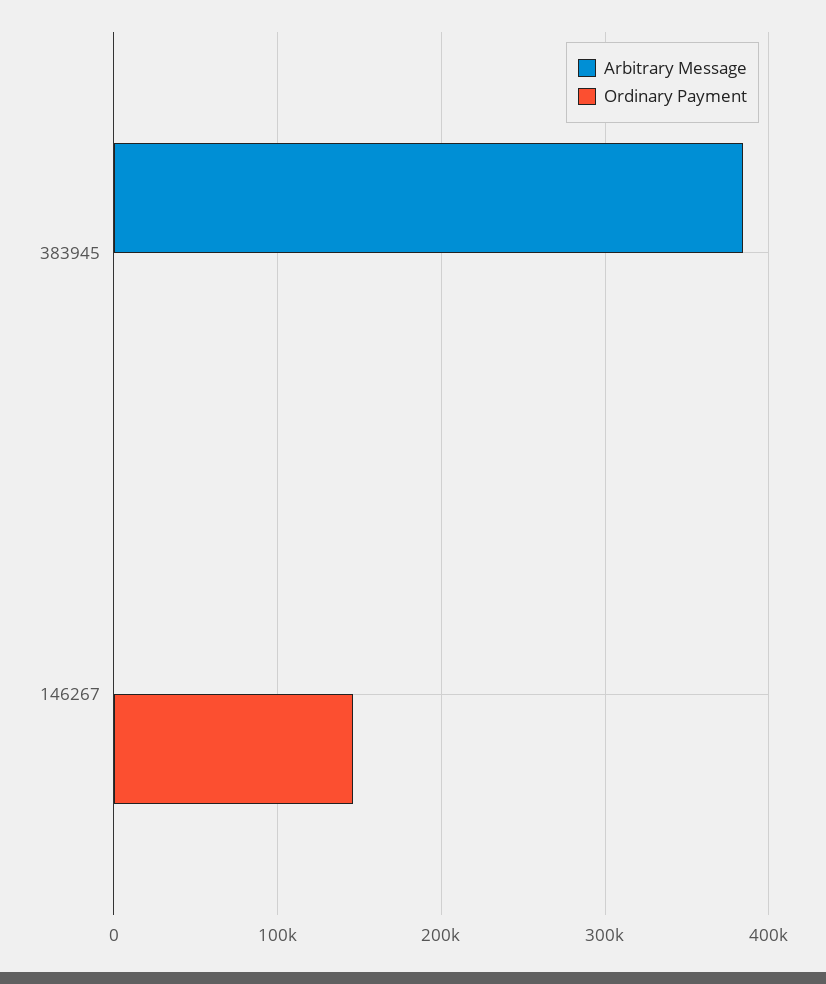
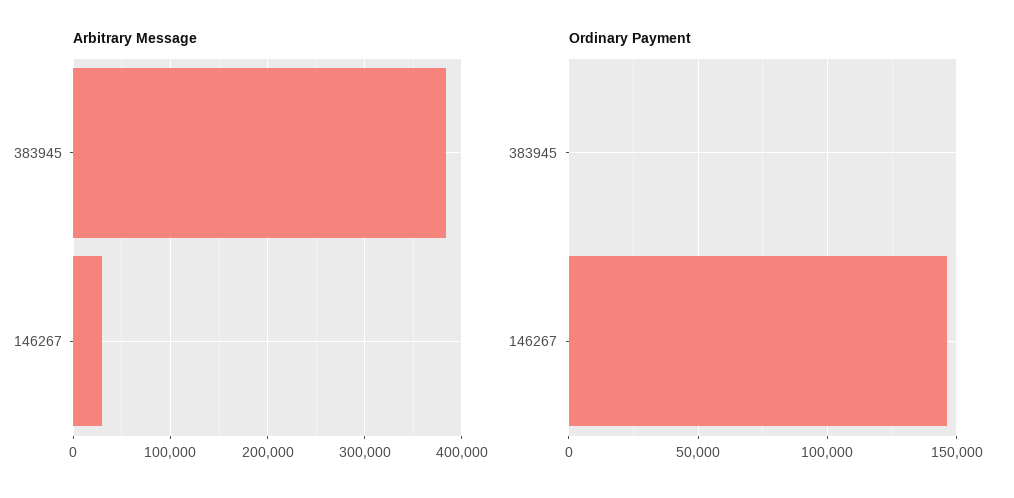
Arbitrary Message, 146267: 0 -> 30000

